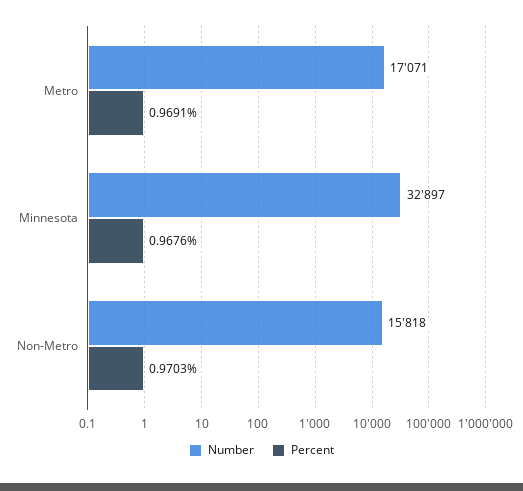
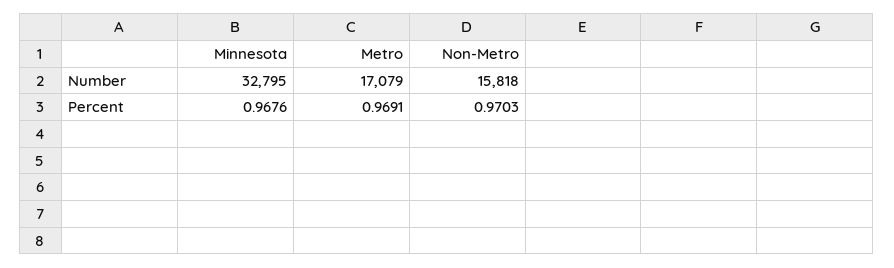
Number, Metro: 17071 -> 17079
Number, Minnesota: 32897 -> 32795

